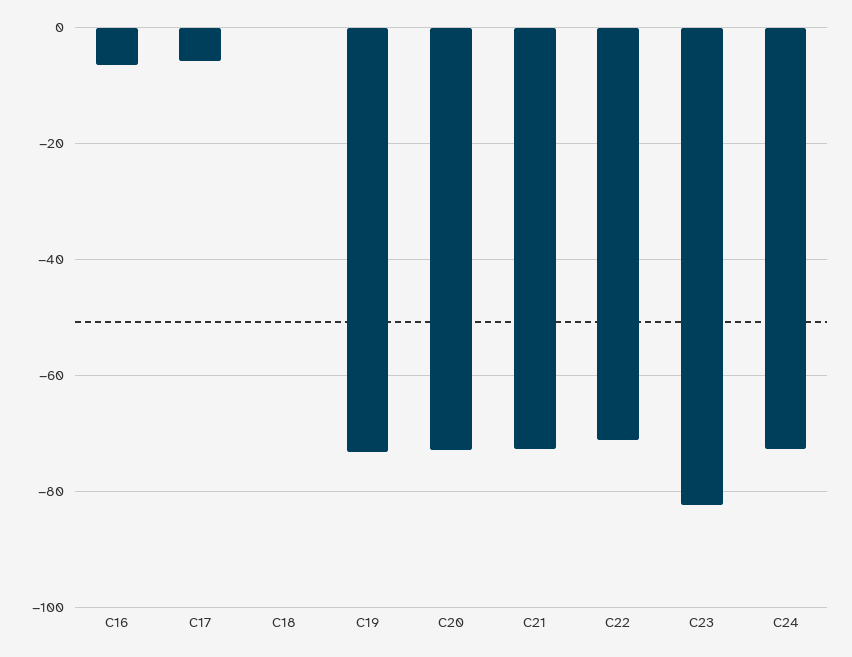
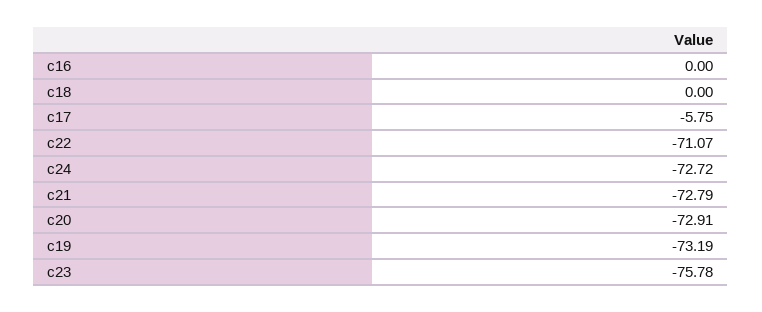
C16: -6 -> 0
C23: -82 -> -75.78

